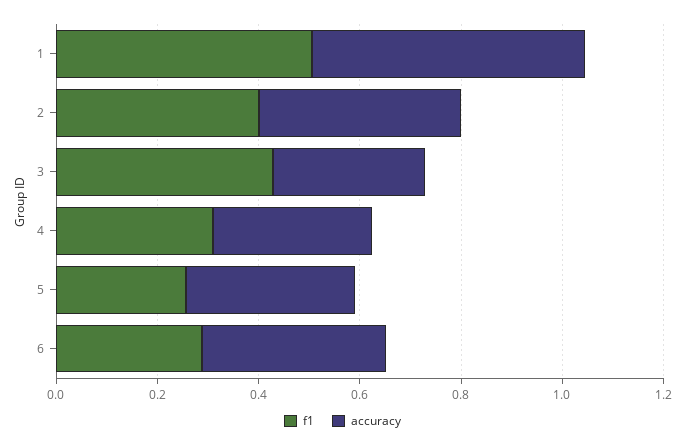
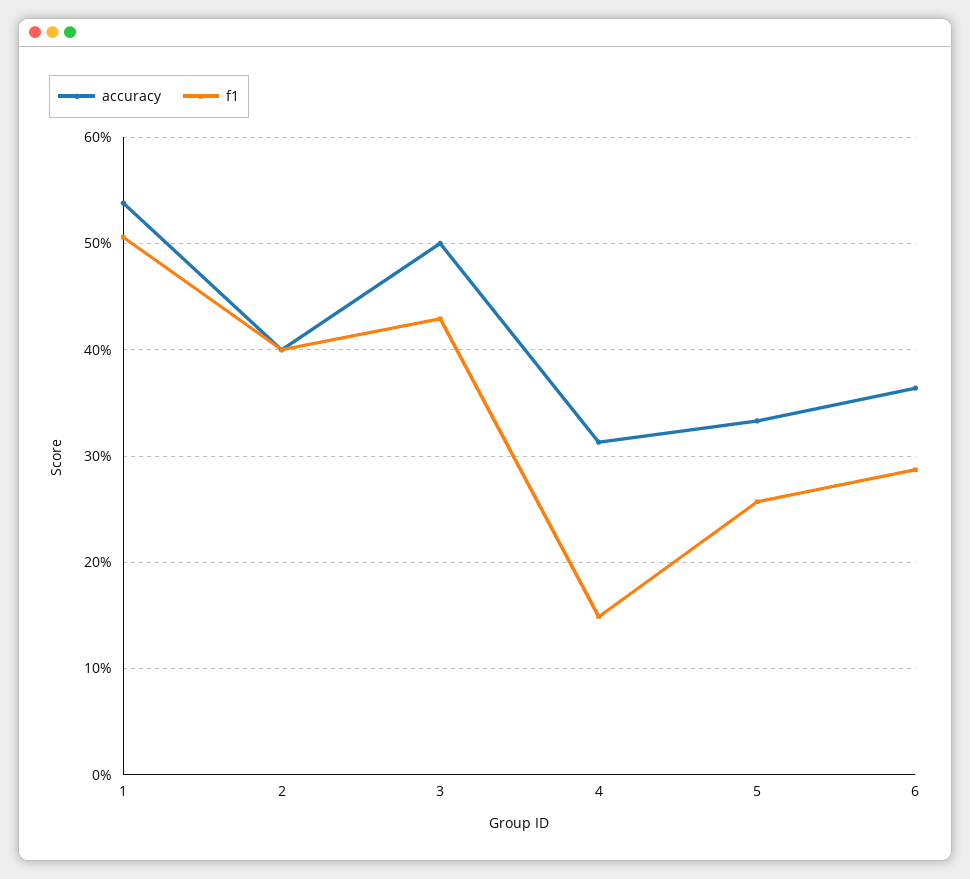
accuracy, 3: 0.3 -> 0.5
f1, 4: 0.3 -> 0.15

